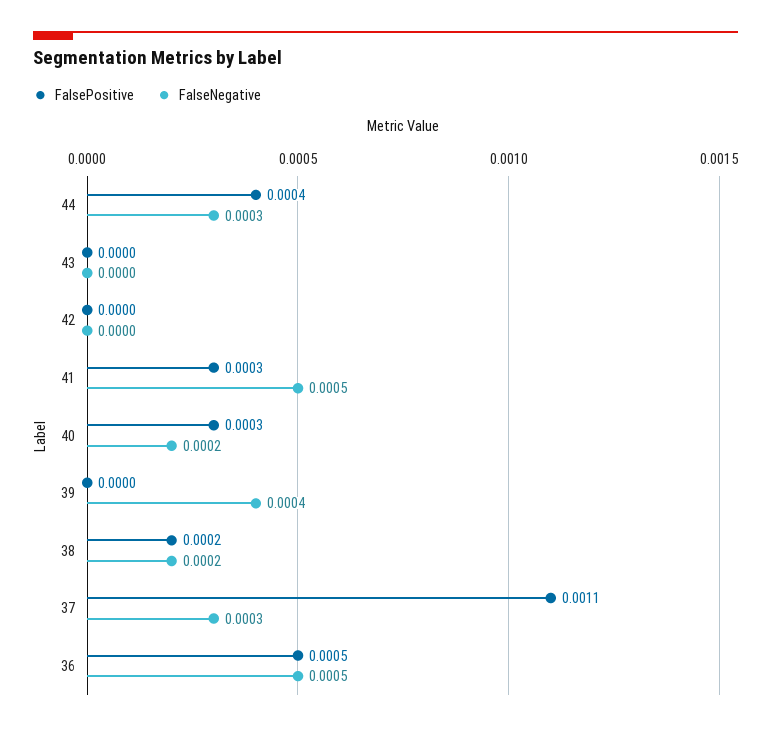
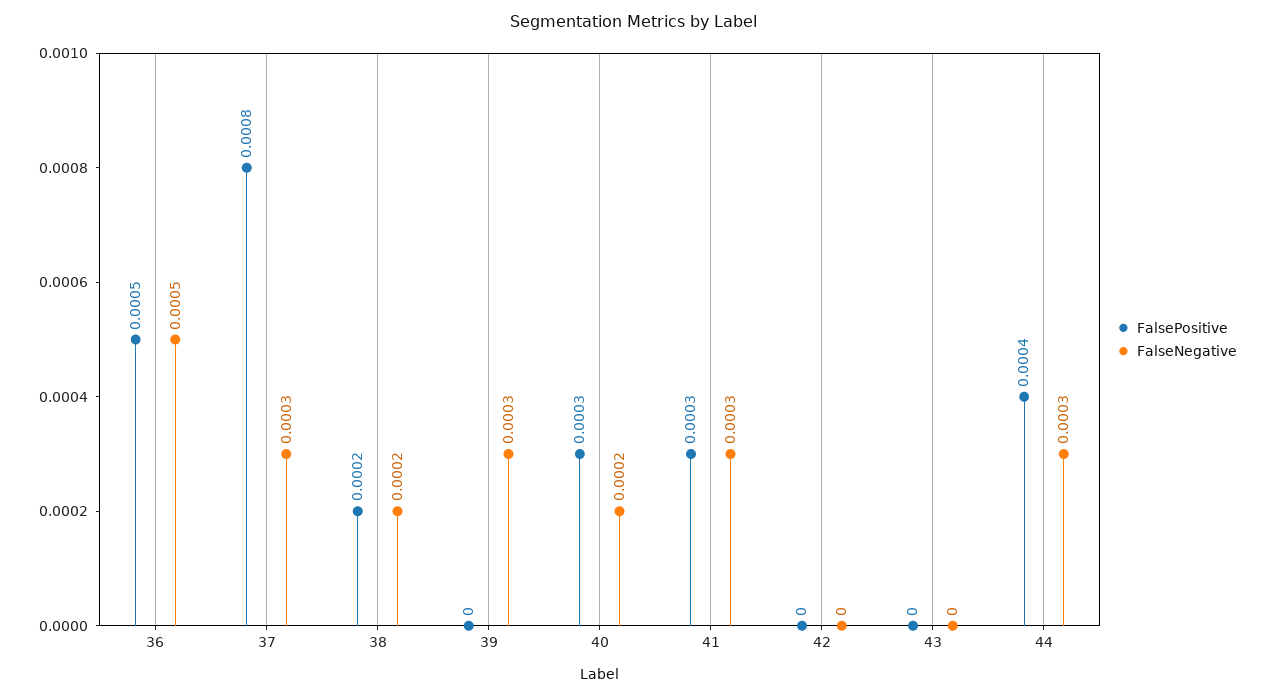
FalseNegative, 41: 0.0005 -> 0.0003
FalseNegative, 39: 0.0004 -> 0.0003
FalsePositive, 37: 0.0011 -> 0.0008

